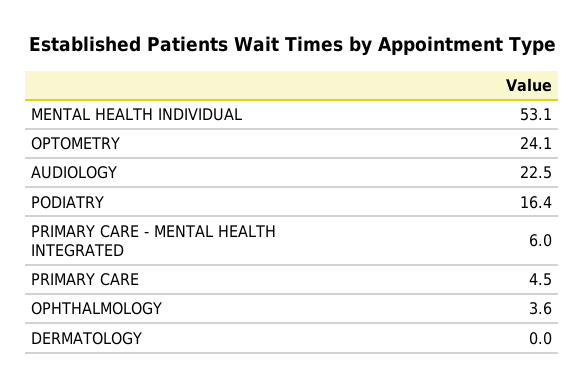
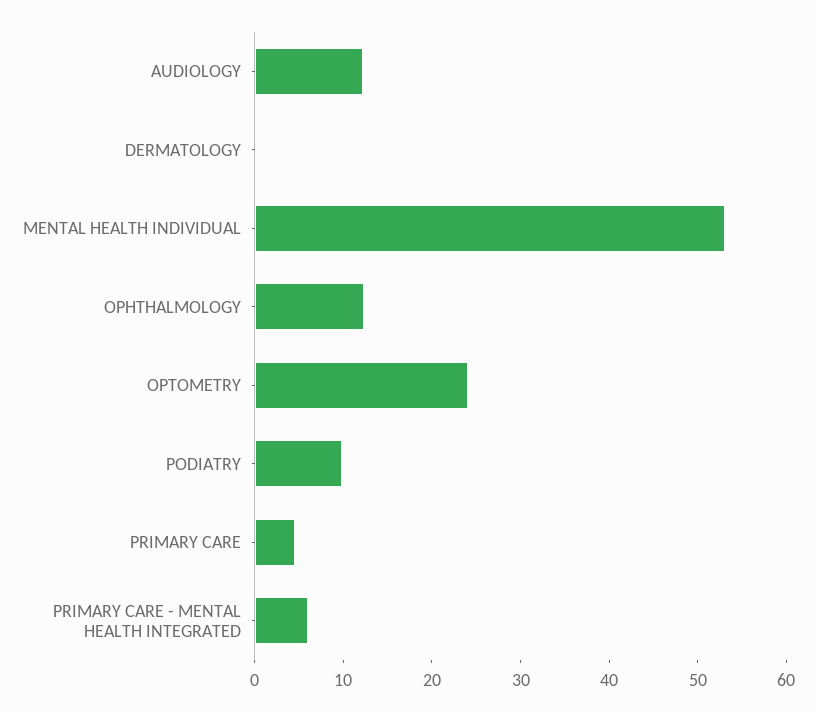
AUDIOLOGY: 22.5 -> 12
PODIATRY: 16.4 -> 10
OPHTHALMOLOGY: 3.6 -> 12

